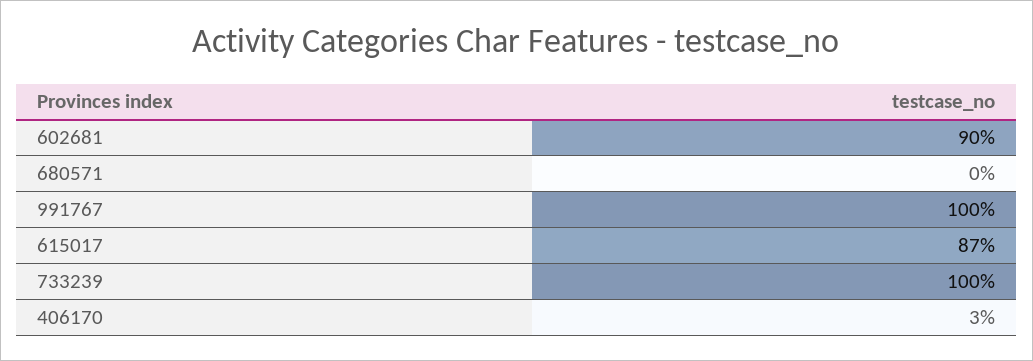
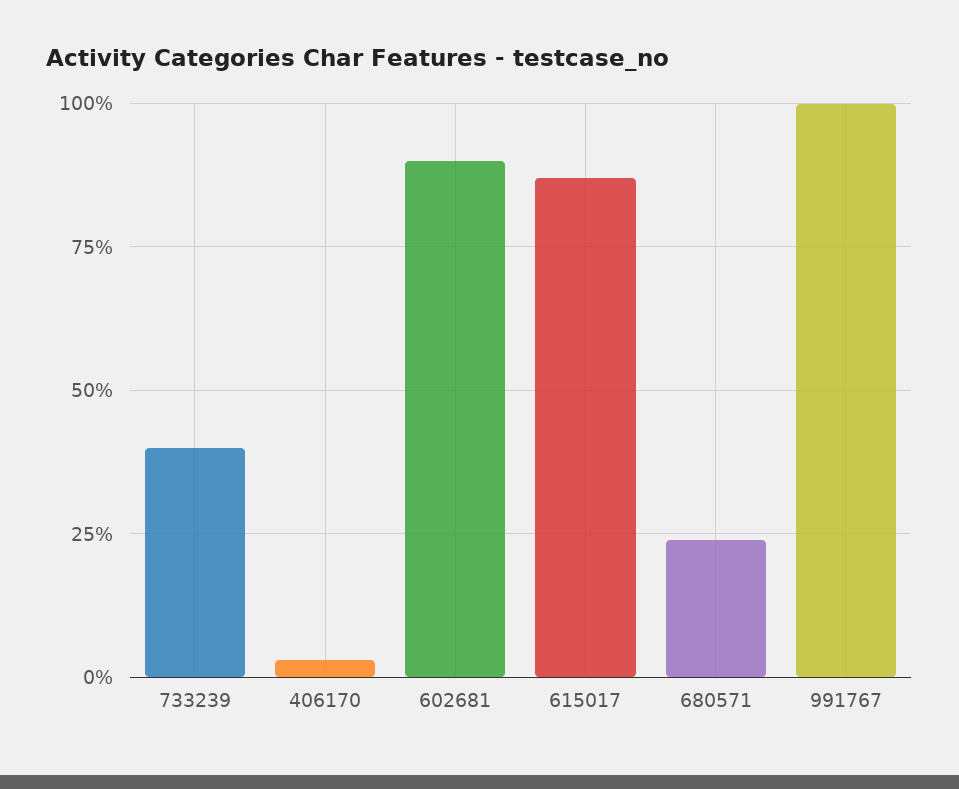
680571: 0 -> 25
733239: 100 -> 40

